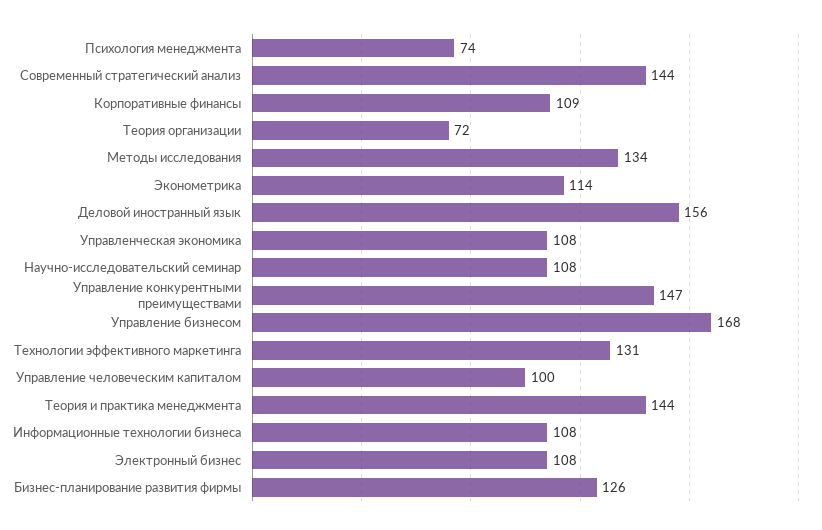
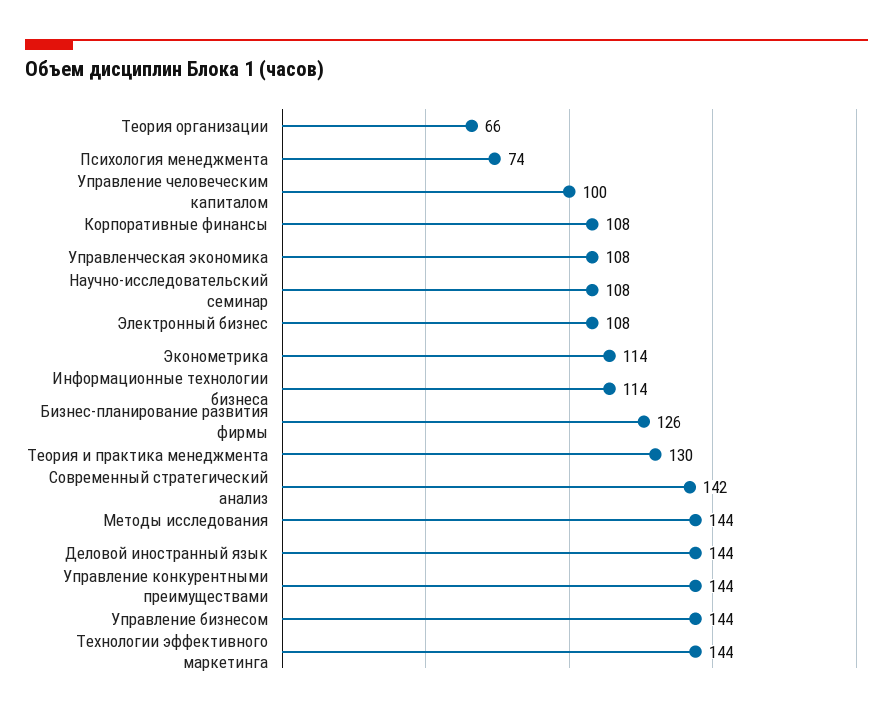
Современный стратегический анализ: 144 -> 142
Корпоративные финансы: 109 -> 108
Теория организации: 72 -> 66
Методы исследования: 134 -> 144
Деловой иностранный язык: 156 -> 144
Управление конкурентными преимуществами: 147 -> 144
Управление бизнесом: 168 -> 144
Технологии эффективного маркетинга: 131 -> 144
Теория и практика менеджмента: 144 -> 130
Информационные технологии бизнеса: 108 -> 114

